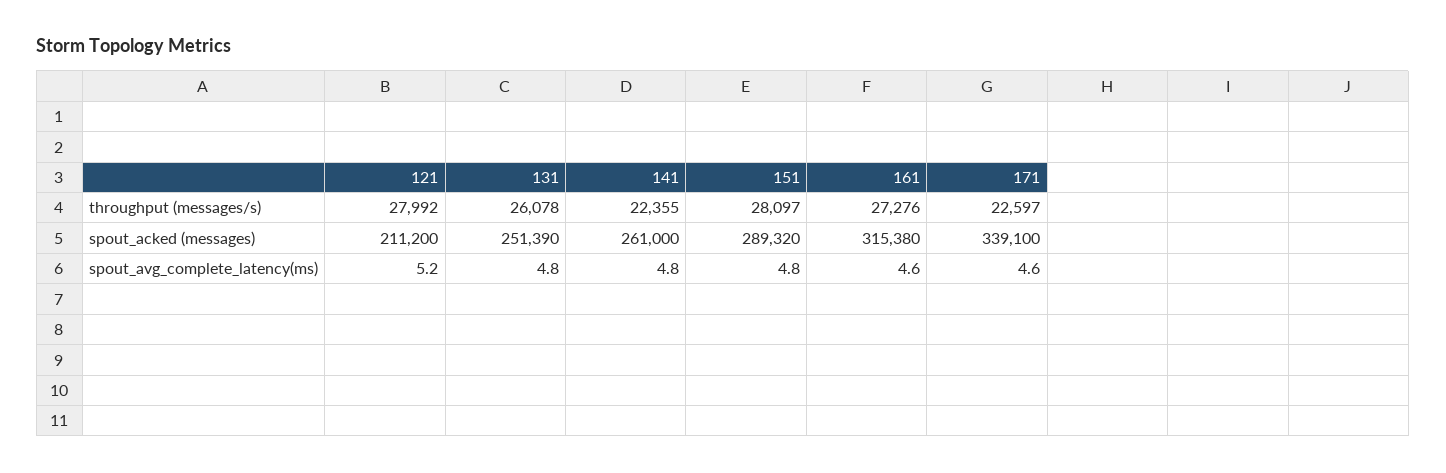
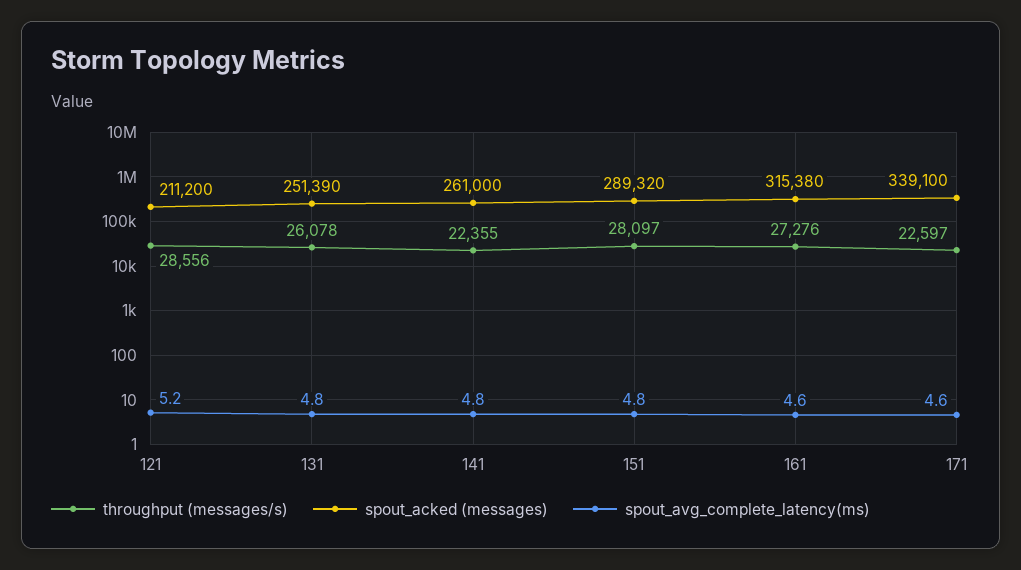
throughput (messages/s), 121: 27992 -> 28556

